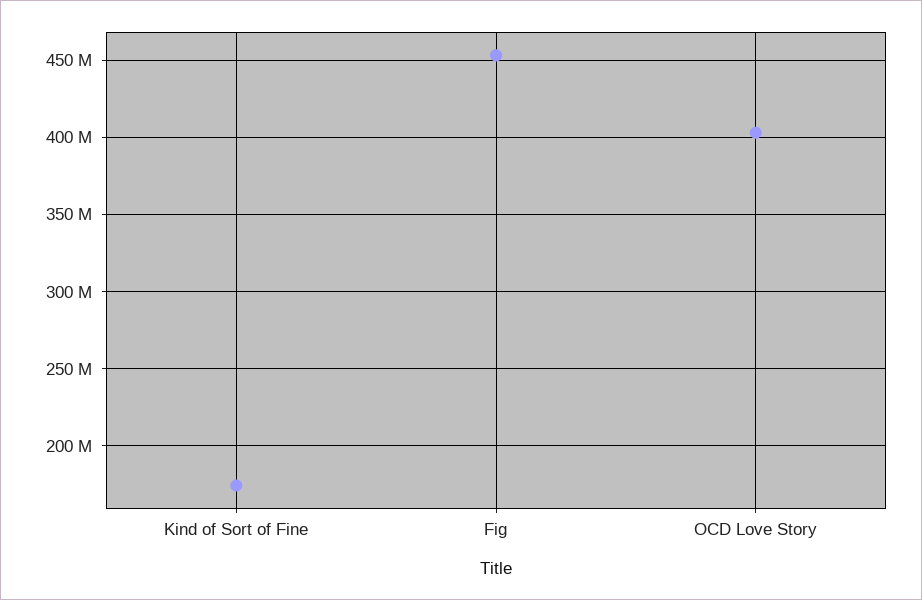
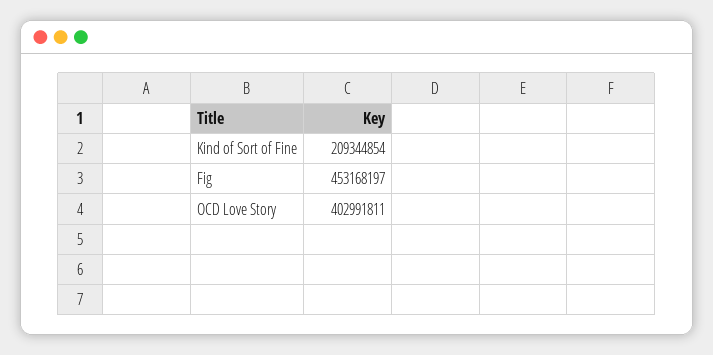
Kind of Sort of Fine: 175000000 -> 209344854

